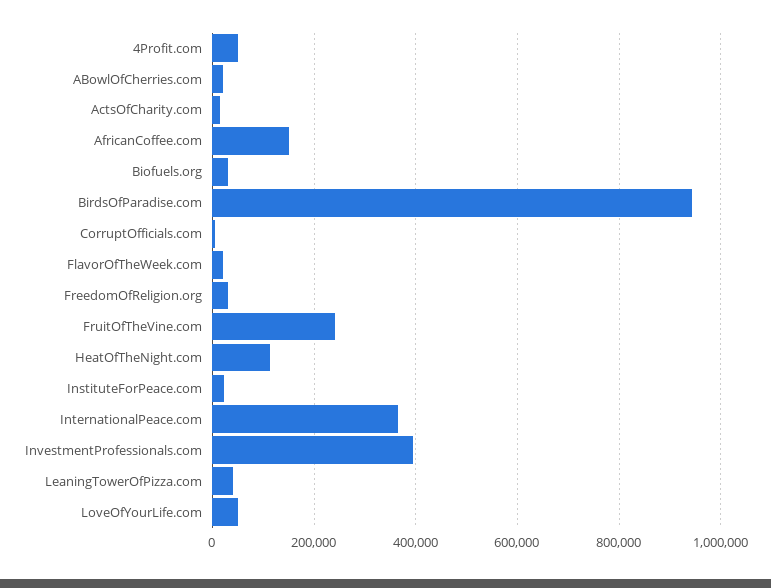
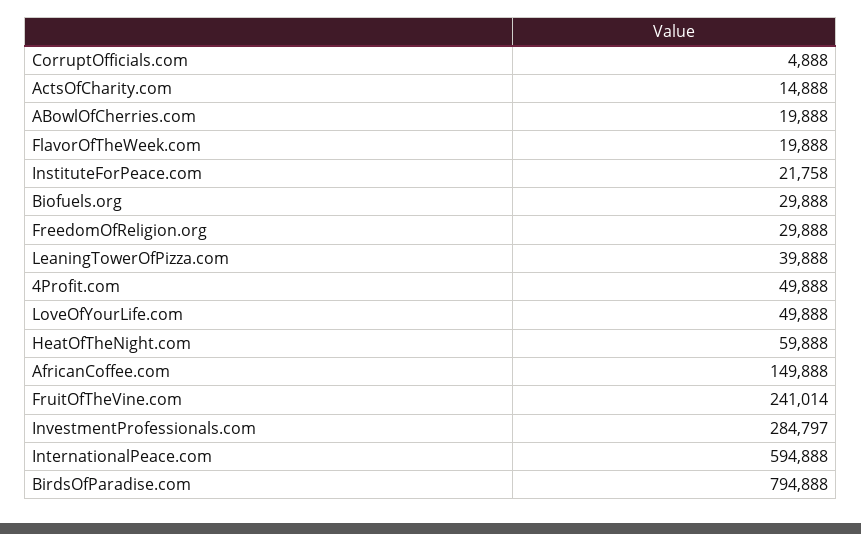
BirdsOfParadise.com: 940000 -> 794888
HeatOfTheNight.com: 120000 -> 59888
InternationalPeace.com: 360000 -> 594888
InvestmentProfessionals.com: 400000 -> 284797

